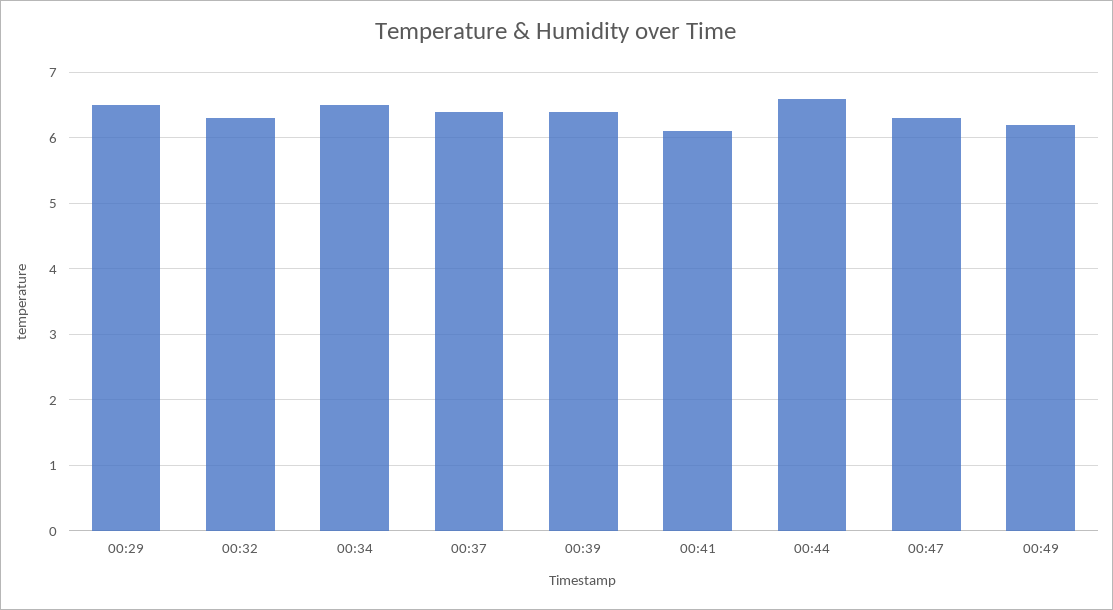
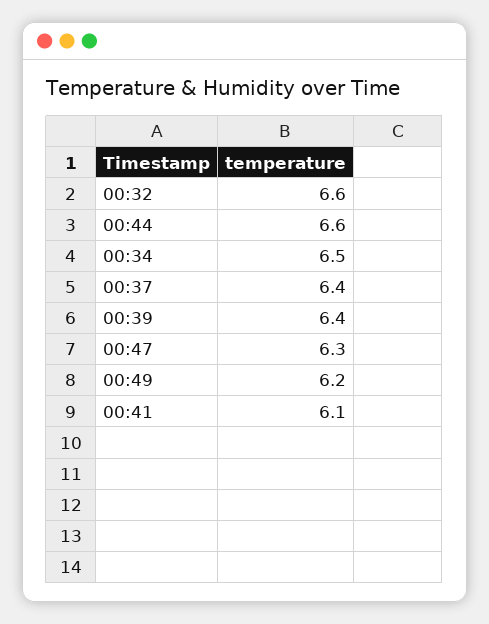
00:29: 6.5 -> none
00:32: 6.3 -> 6.6

